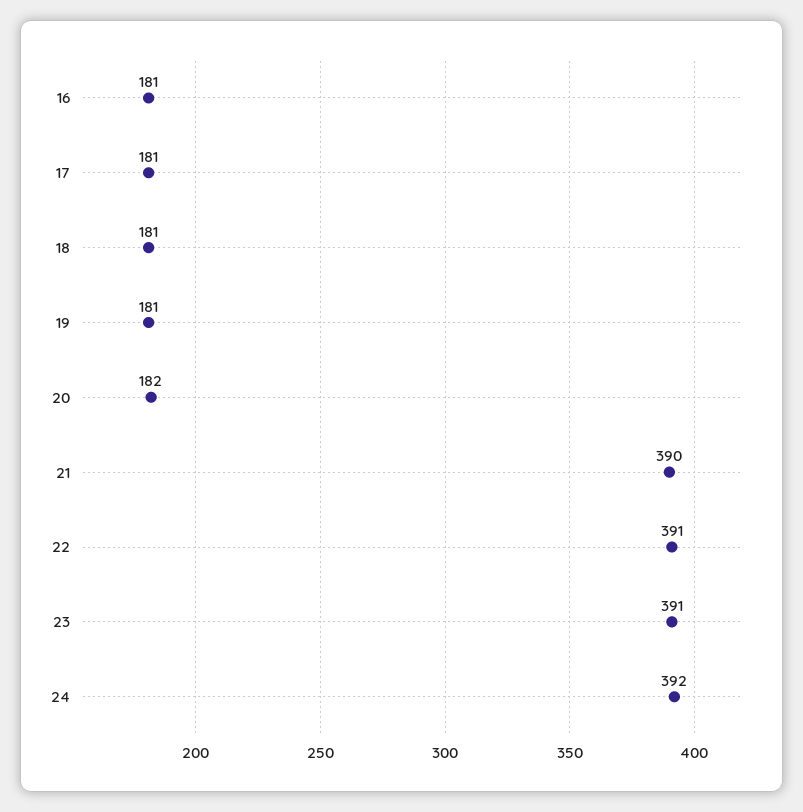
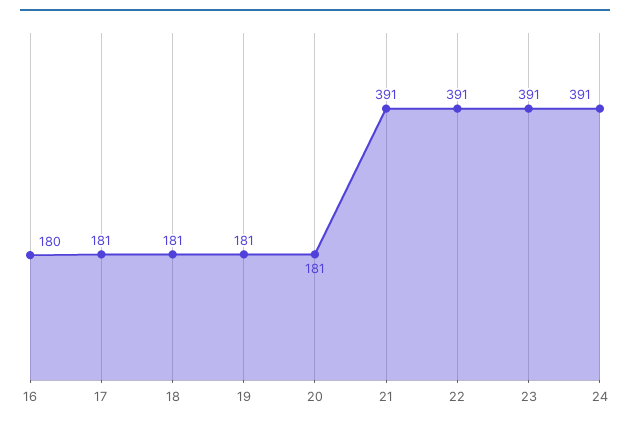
16: 181 -> 180
20: 182 -> 181
21: 390 -> 391
24: 392 -> 391

